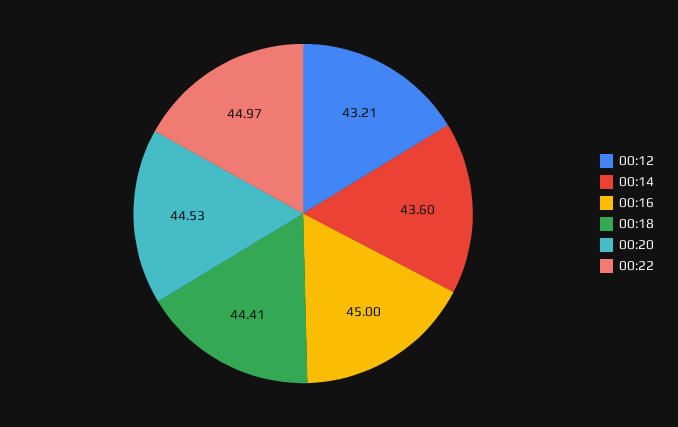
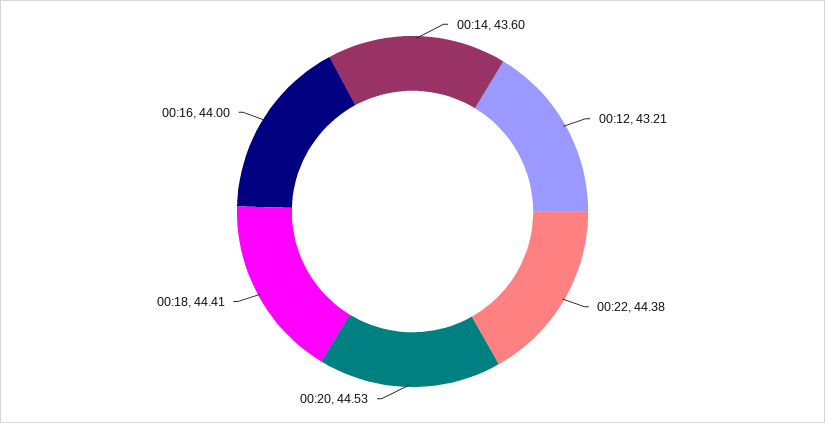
00:16: 45 -> 44
00:22: 44.97 -> 44.38

